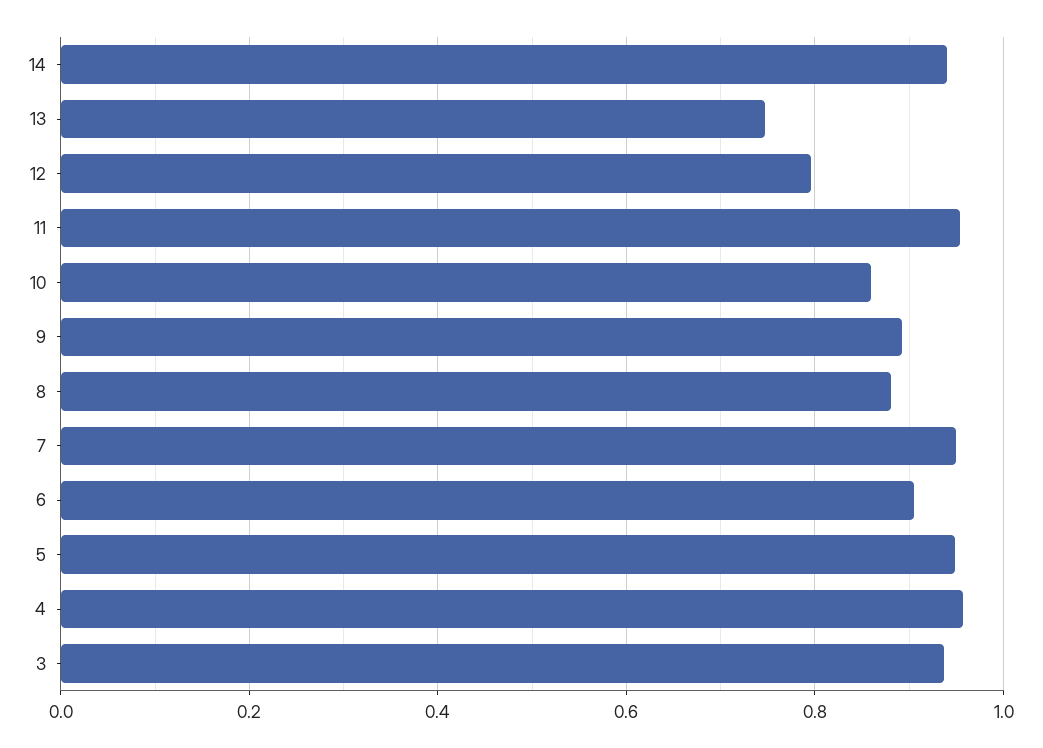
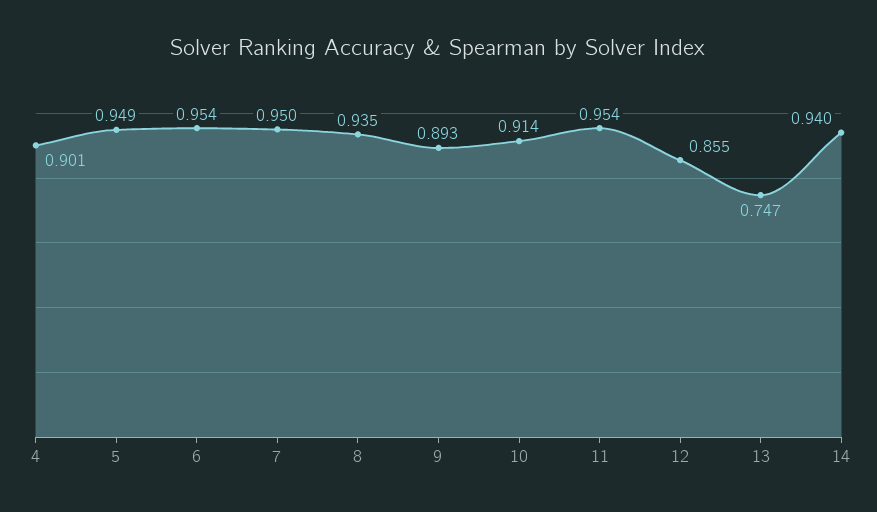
12: 0.8 -> 0.855
10: 0.86 -> 0.914
8: 0.88 -> 0.935
6: 0.9 -> 0.954
4: 0.96 -> 0.901
3: 0.94 -> none

